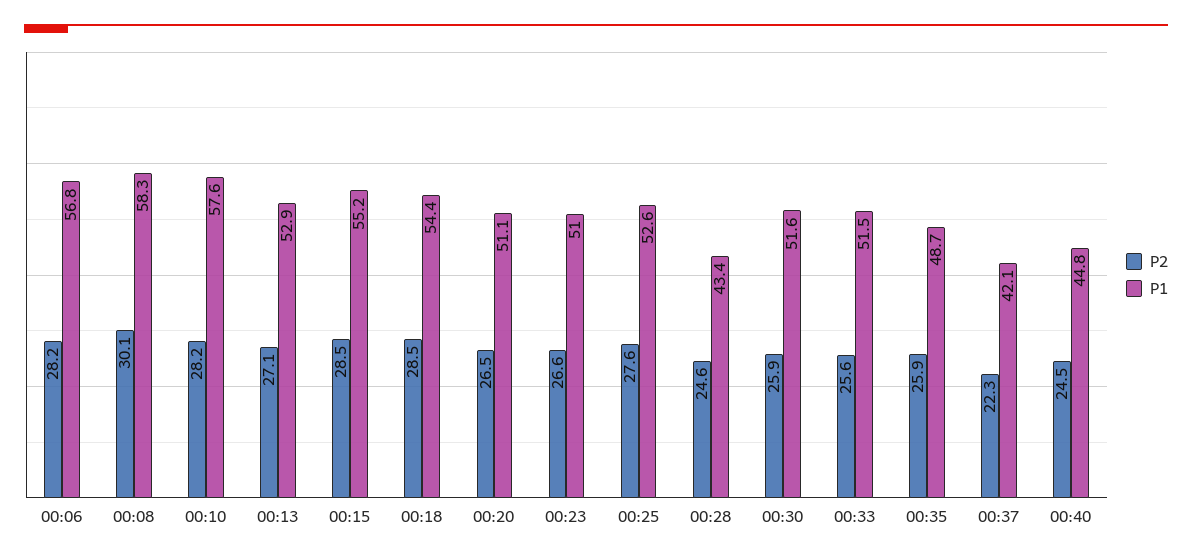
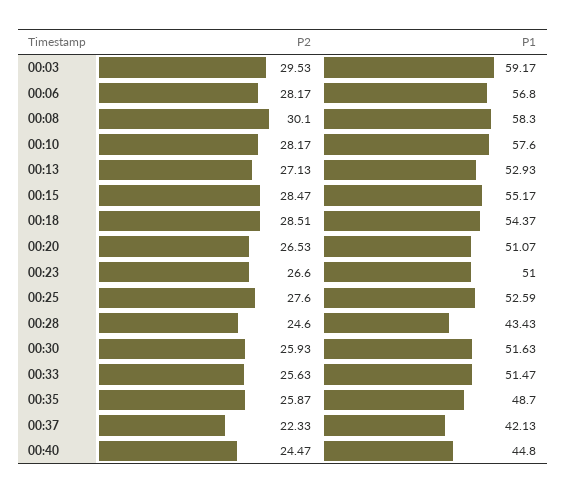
P2, 00:03: none -> 29.53
P1, 00:03: none -> 59.17

